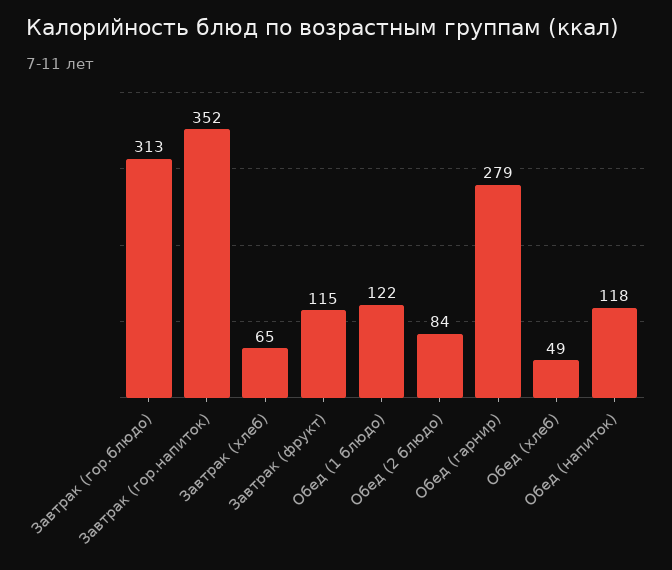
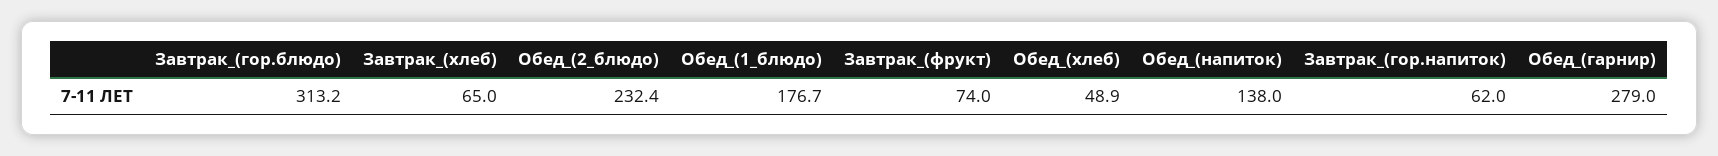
Завтрак (гор.напиток): 352 -> 62
Завтрак (фрукт): 115 -> 74
Обед (1 блюдо): 122 -> 176.7
Обед (2 блюдо): 84 -> 232.4
Обед (напиток): 118 -> 138

